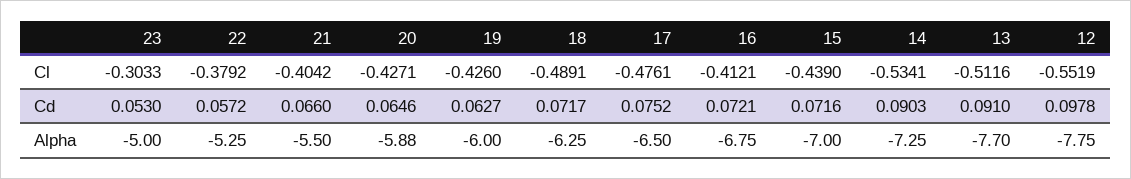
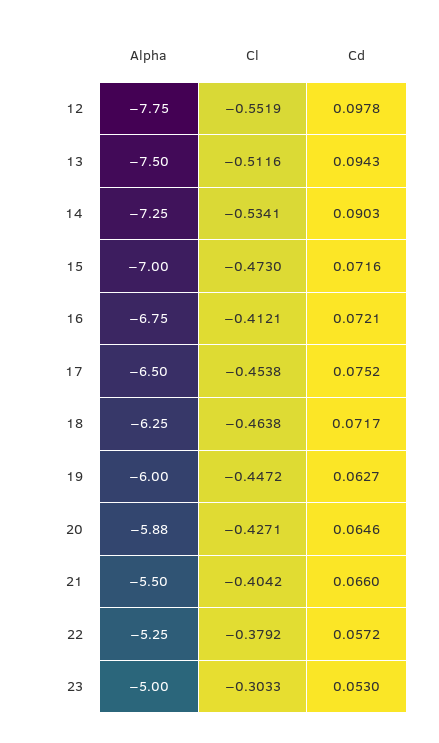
19, Cl: -0.426 -> -0.4472
18, Cl: -0.4891 -> -0.4638
17, Cl: -0.4761 -> -0.4538
15, Cl: -0.439 -> -0.473
13, Cd: 0.091 -> 0.0943
13, Alpha: -7.7 -> -7.5

